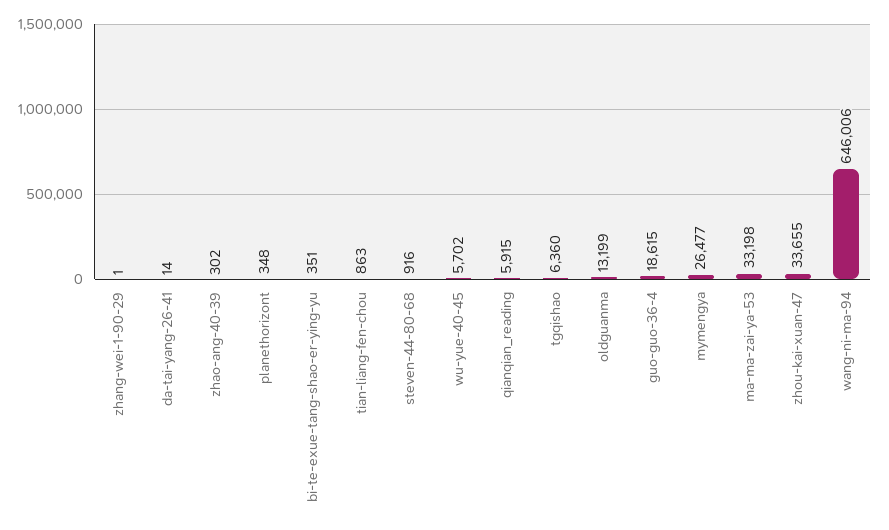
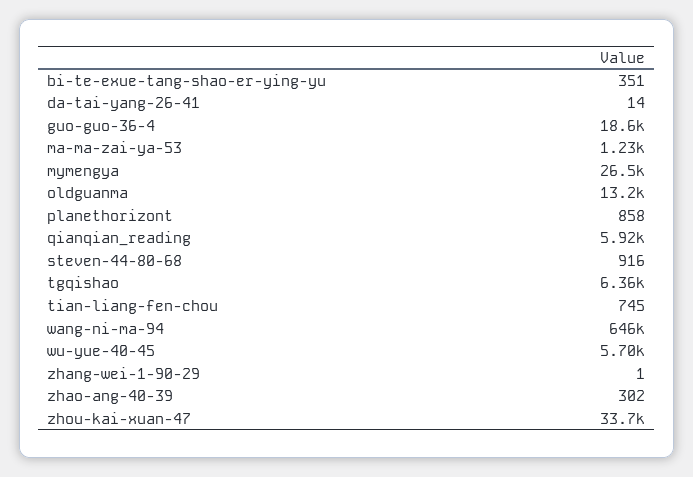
planethorizont: 348 -> 858
tian-liang-fen-chou: 863 -> 745
ma-ma-zai-ya-53: 33198 -> 1230

